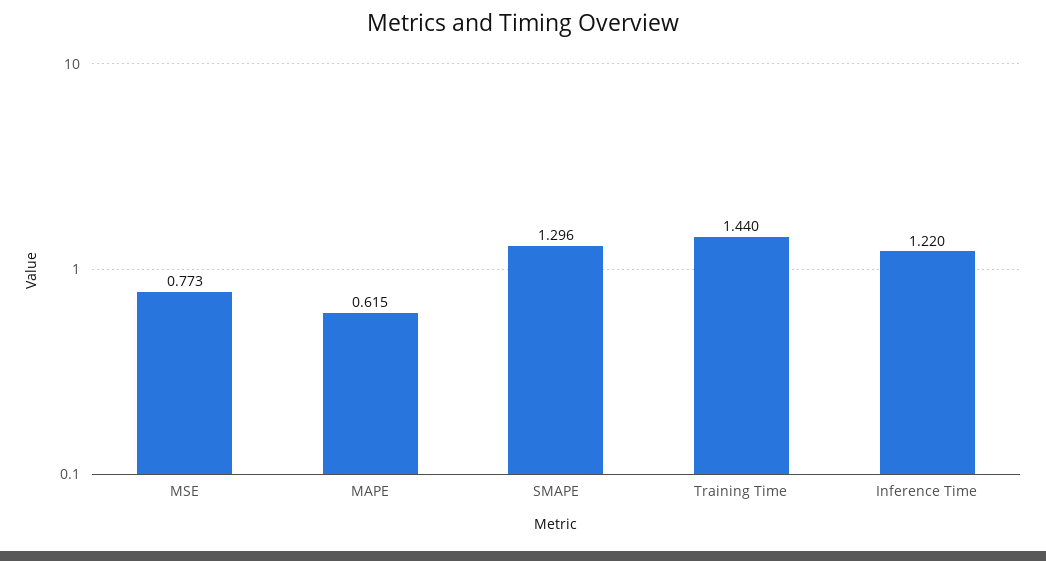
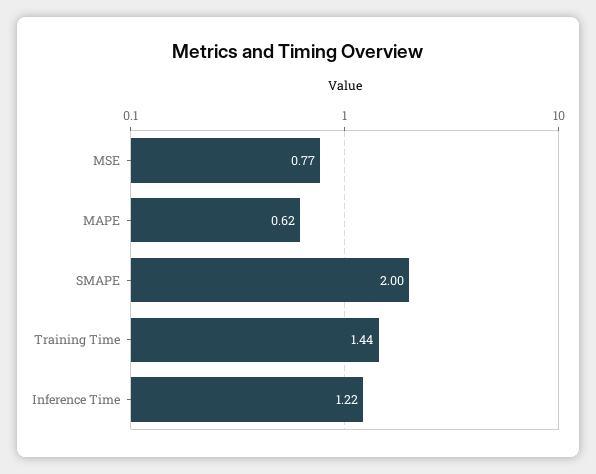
SMAPE: 1.296 -> 2

